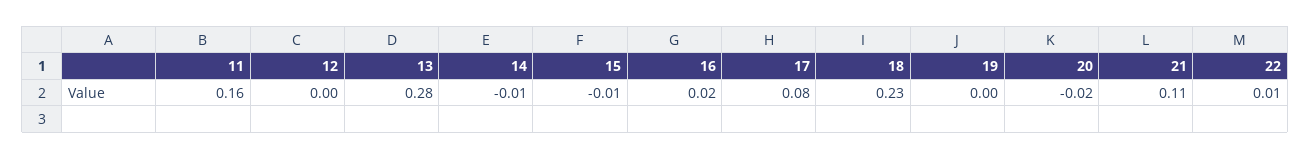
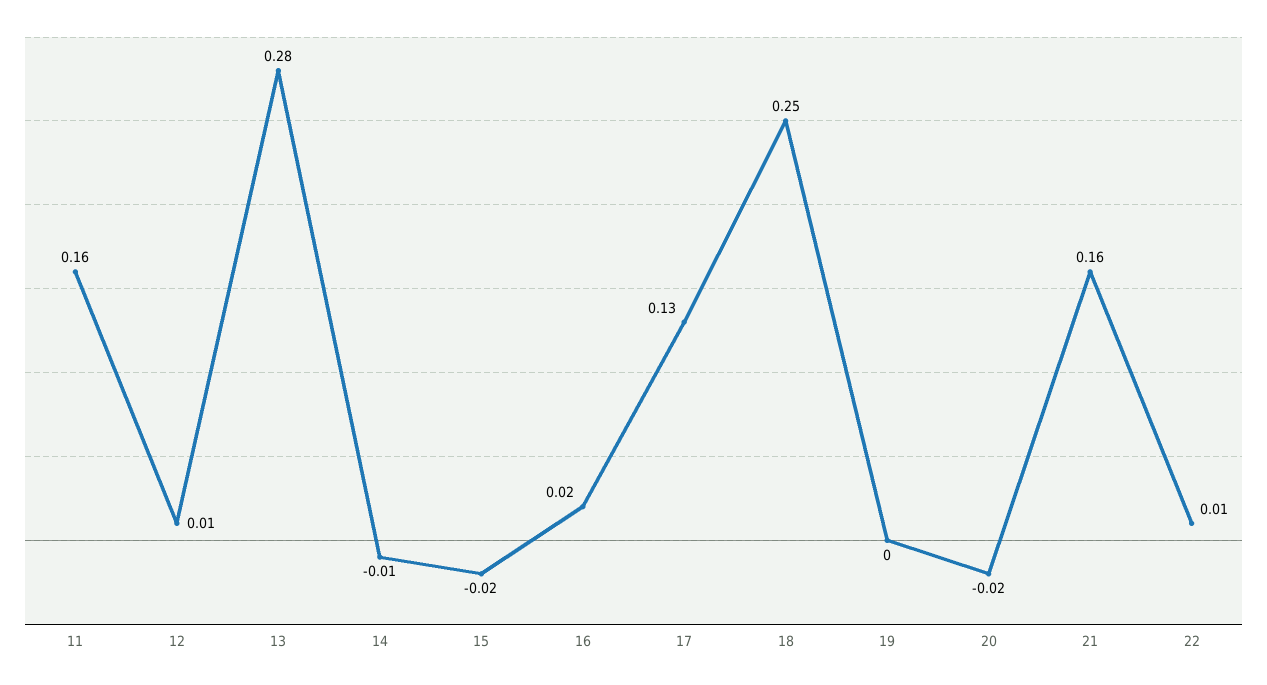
12: 0 -> 0.01
15: -0.01 -> -0.02
17: 0.08 -> 0.13
18: 0.23 -> 0.25
21: 0.11 -> 0.16

